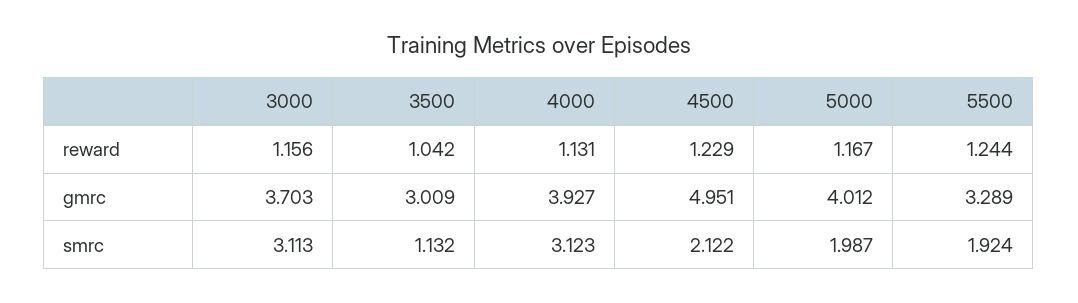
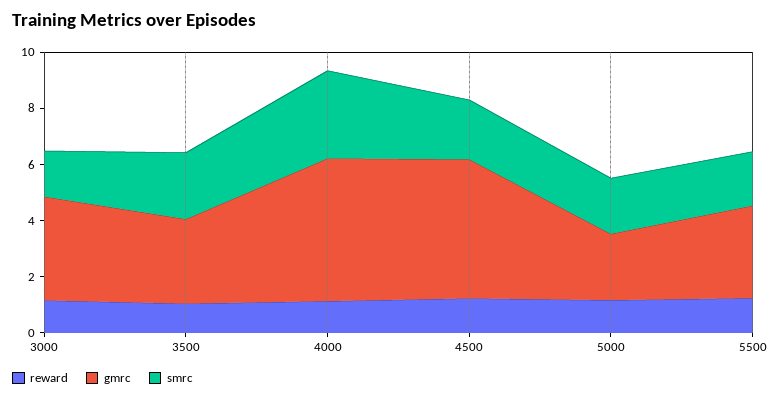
gmrc, 4000: 3.927 -> 5
gmrc, 5000: 4.012 -> 2.5
smrc, 3000: 3.113 -> 1.5
smrc, 3500: 1.132 -> 2.5

